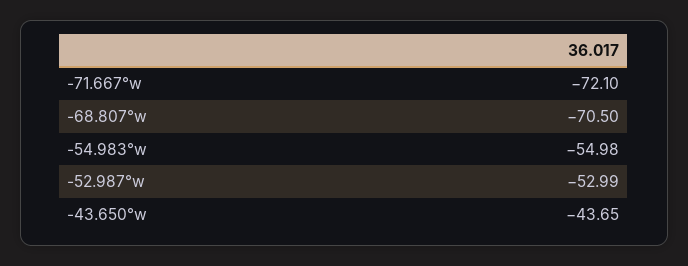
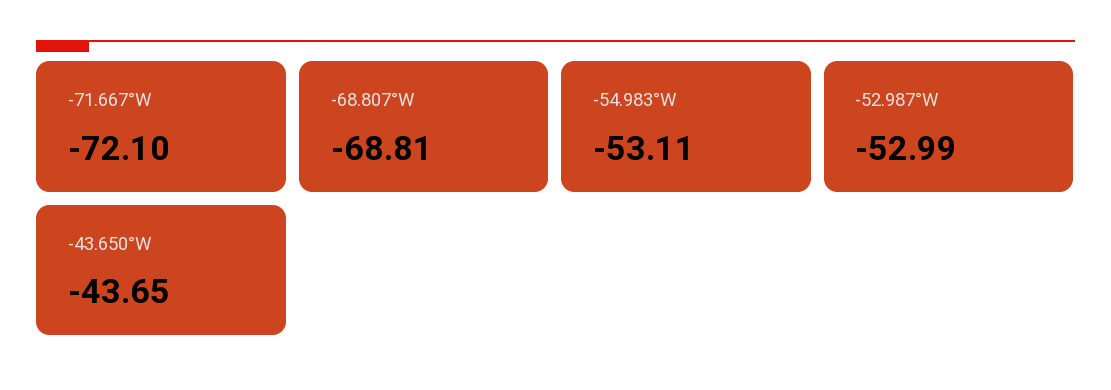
-68.807°w: -70.5 -> -68.81
-54.983°w: -54.98 -> -53.11

